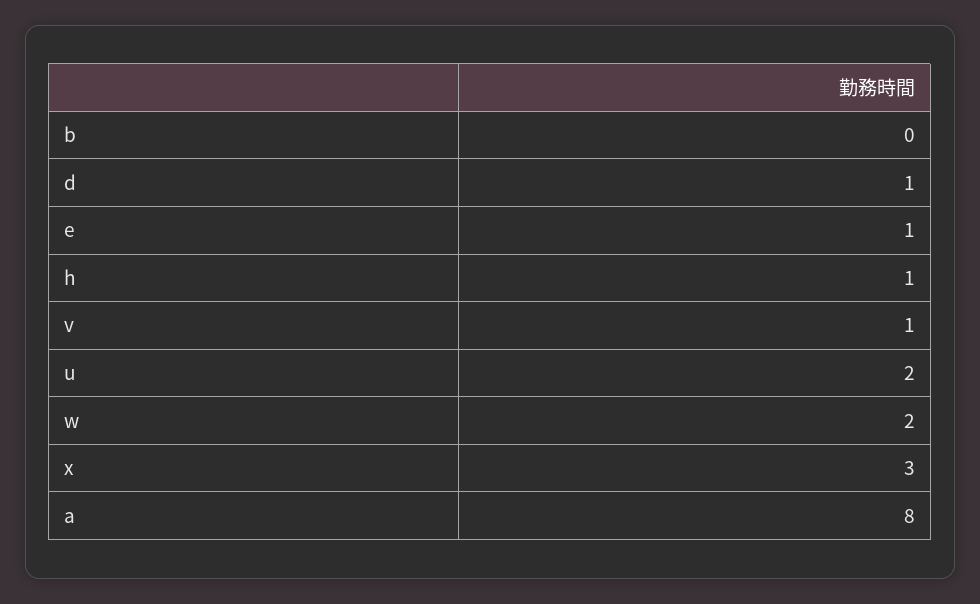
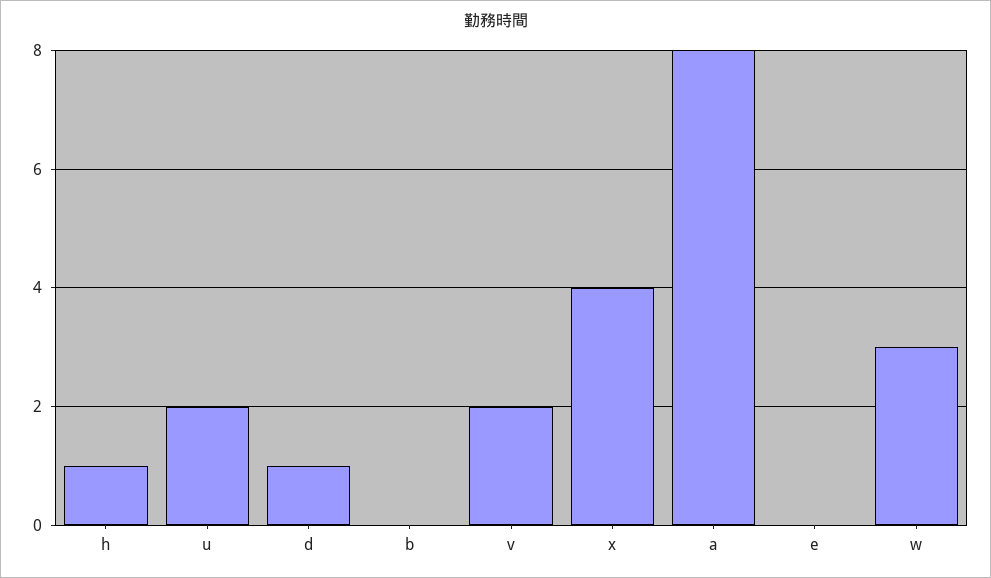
e: 1 -> 0
v: 1 -> 2
w: 2 -> 3
x: 3 -> 4

